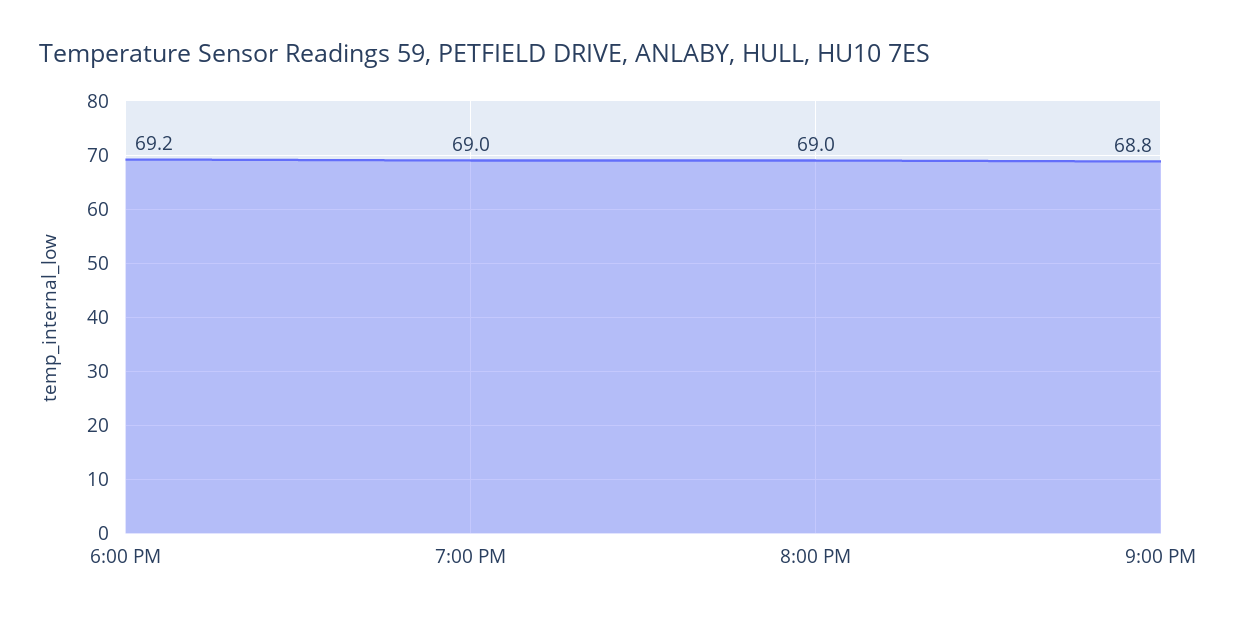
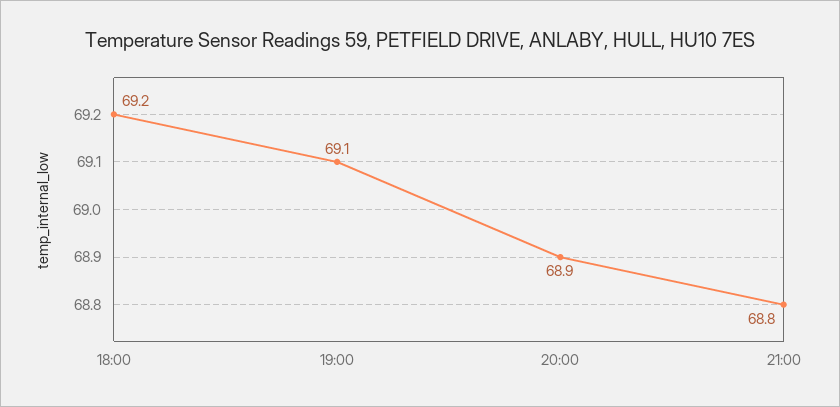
7:00 PM: 69 -> 69.1
8:00 PM: 69 -> 68.9

